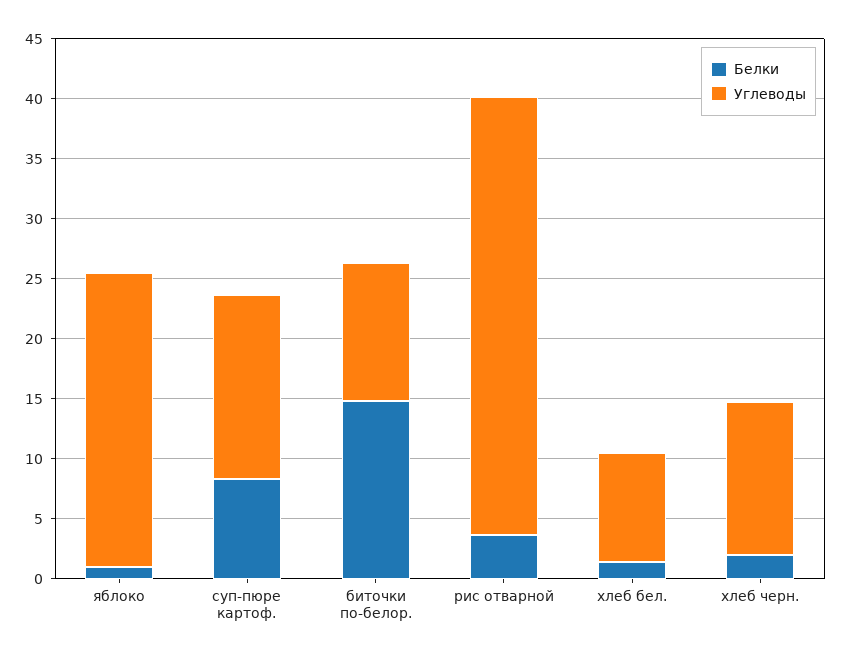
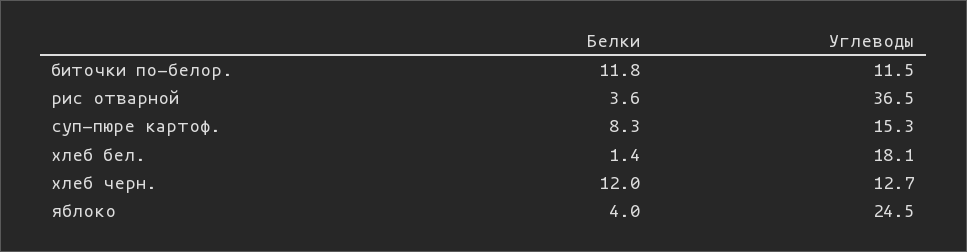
Белки, яблоко: 1 -> 4
Белки, биточки по-белор.: 15 -> 11.8
Углеводы, хлеб бел.: 9 -> 18.1
Белки, хлеб черн.: 2 -> 12

